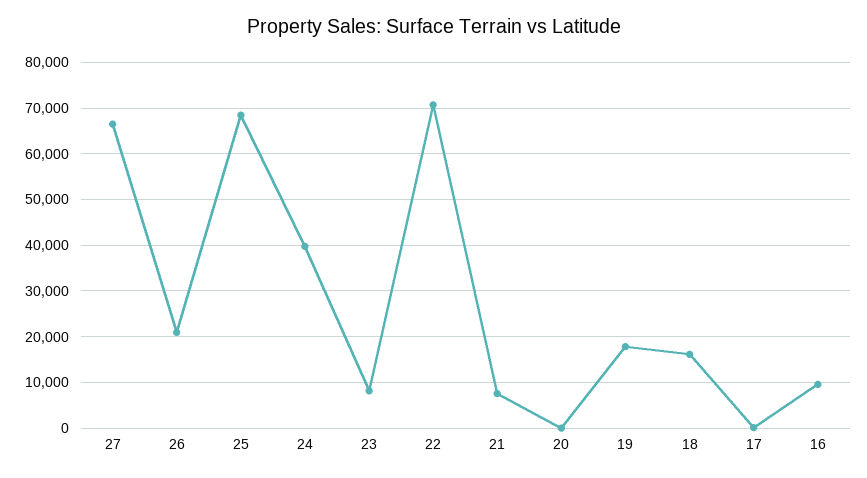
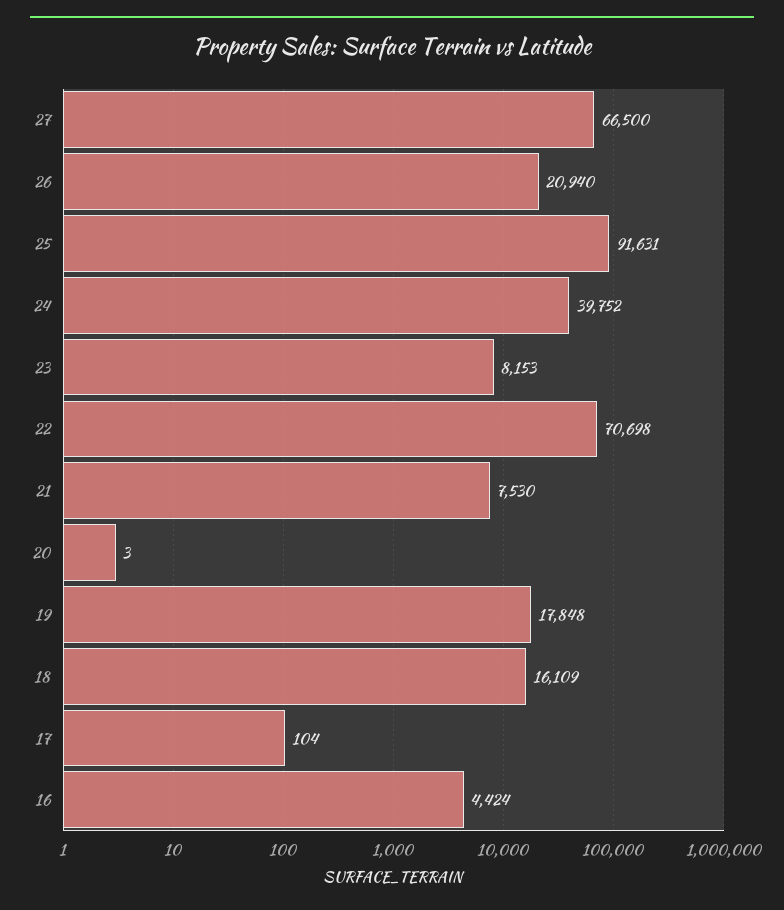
25: 68000 -> 91631
16: 10000 -> 4424

